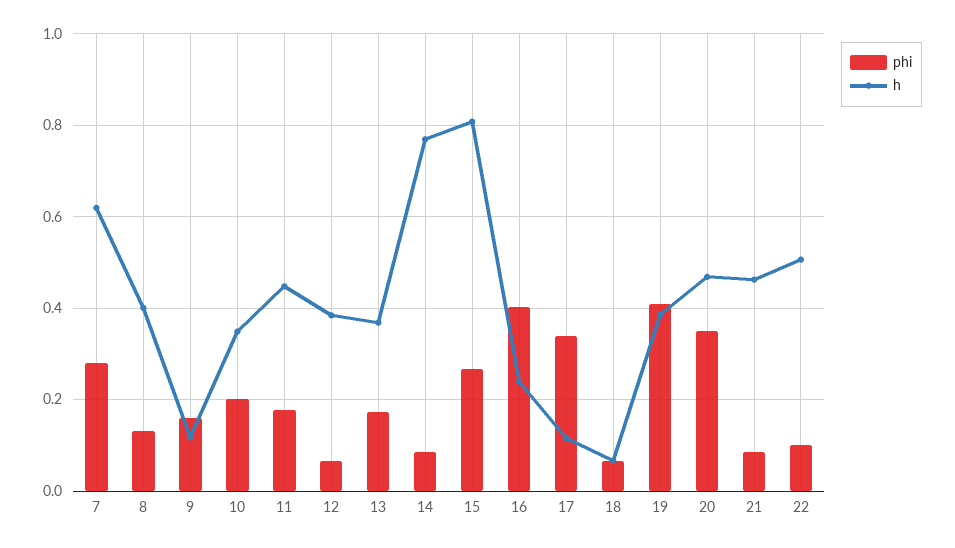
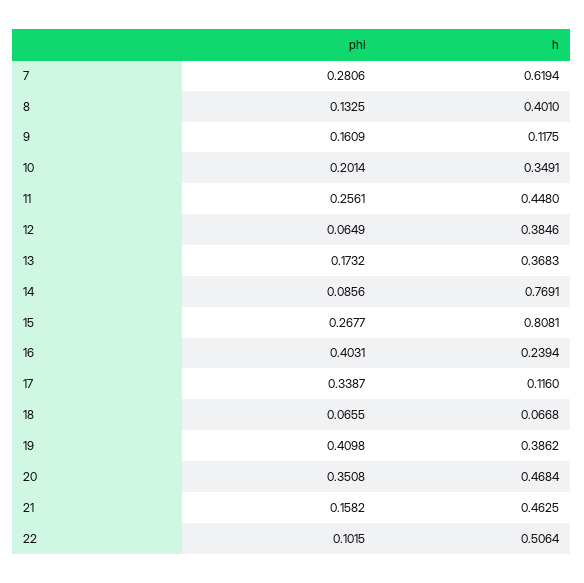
phi, 11: 0.18 -> 0.2561
phi, 21: 0.08 -> 0.1582

